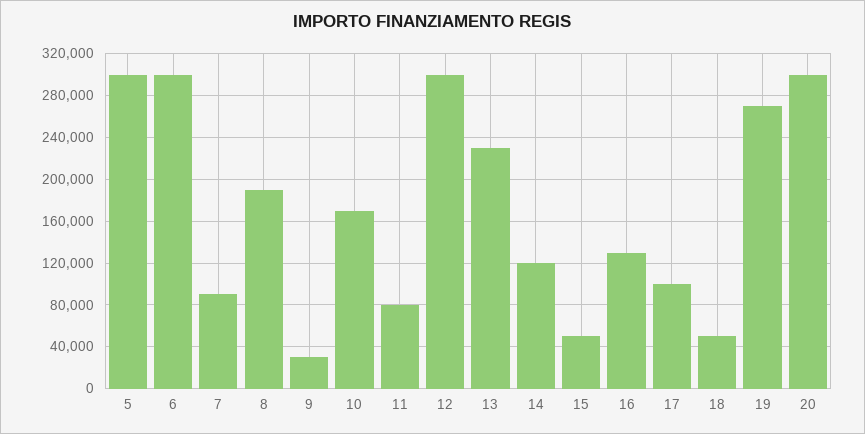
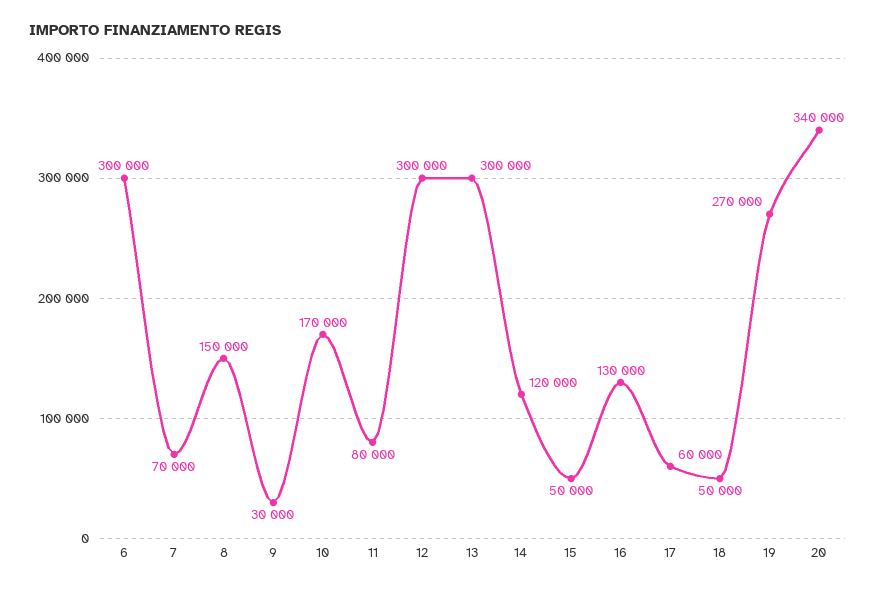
5: 300000 -> none
7: 90000 -> 70000
8: 190000 -> 150000
13: 230000 -> 300000
17: 100000 -> 60000
20: 300000 -> 340000

